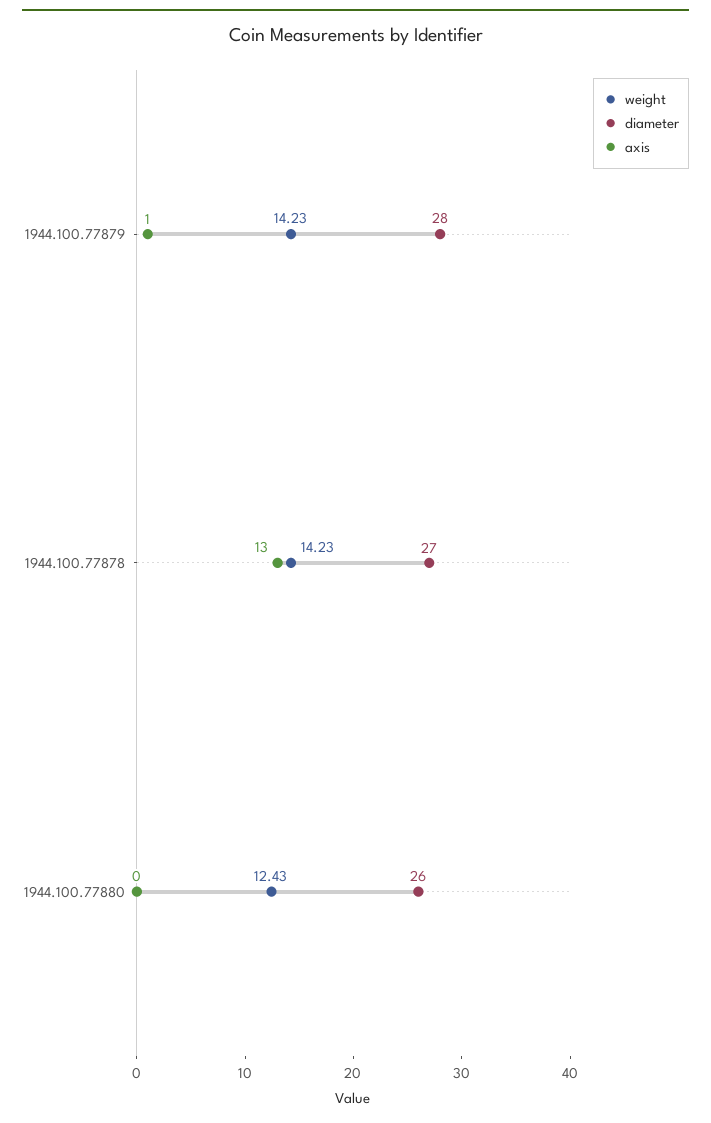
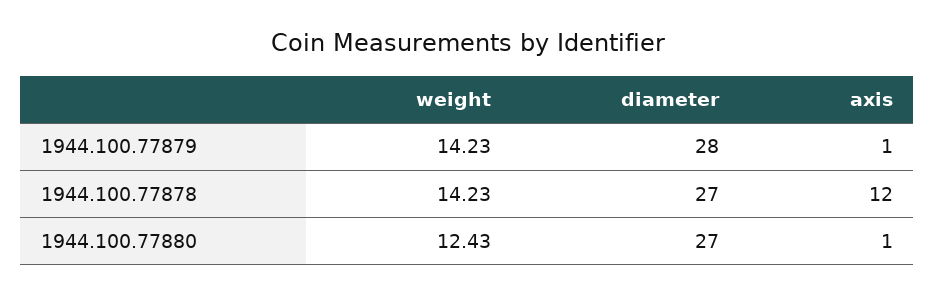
axis, 1944.100.77878: 13 -> 12
diameter, 1944.100.77880: 26 -> 27
axis, 1944.100.77880: 0 -> 1

